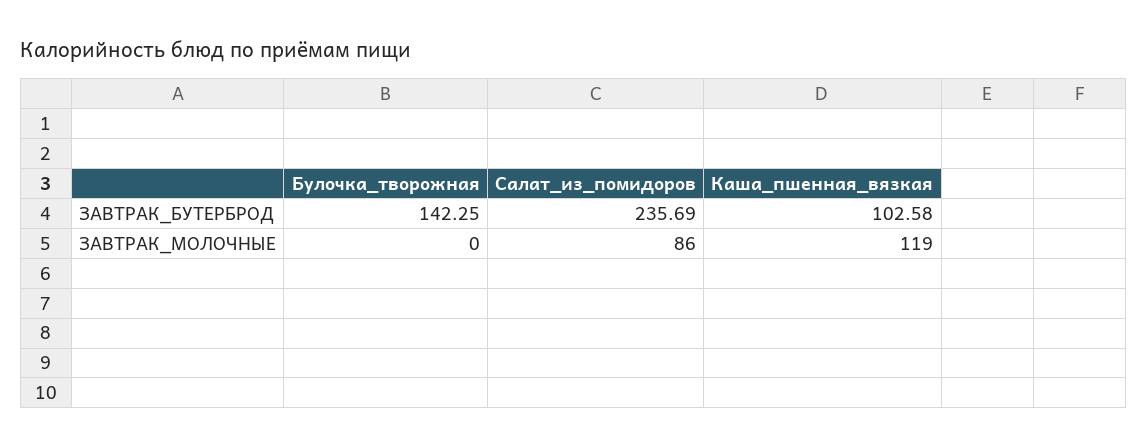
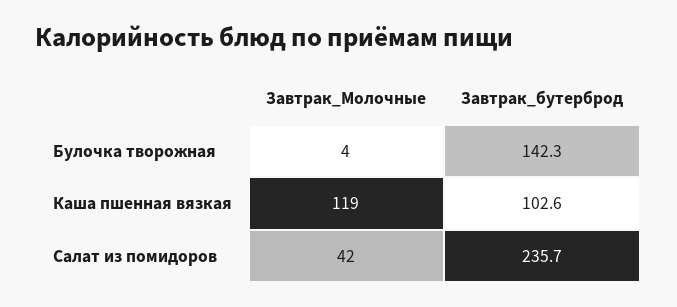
Булочка_творожная, ЗАВТРАК_МОЛОЧНЫЕ: 0 -> 4
Салат_из_помидоров, ЗАВТРАК_МОЛОЧНЫЕ: 86 -> 42

